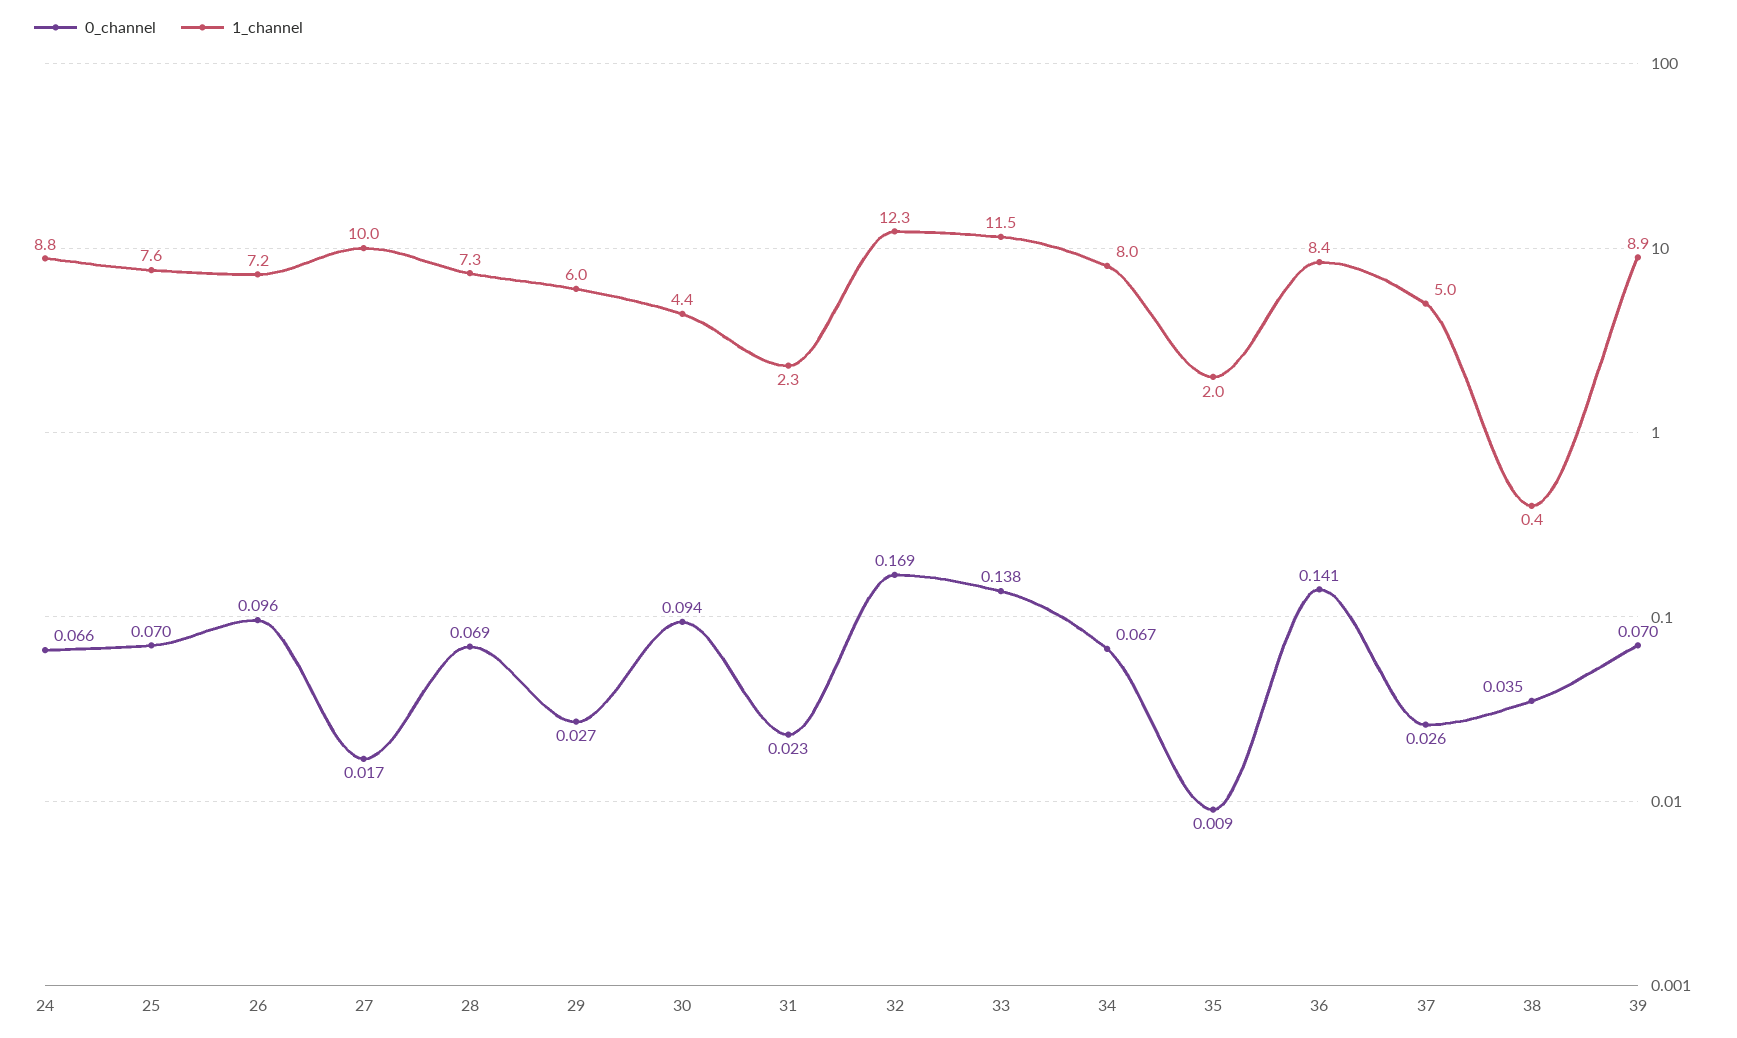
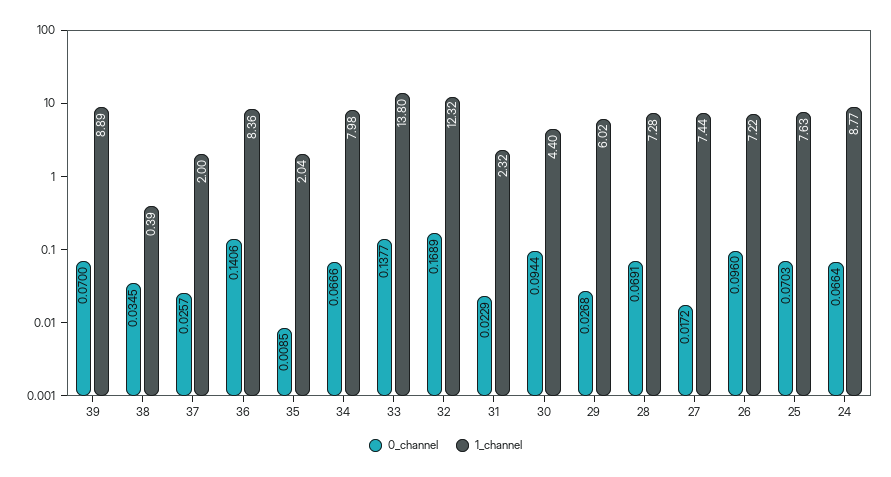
1_channel, 27: 10 -> 7.44
1_channel, 33: 11.5 -> 13.8
1_channel, 37: 5 -> 2

